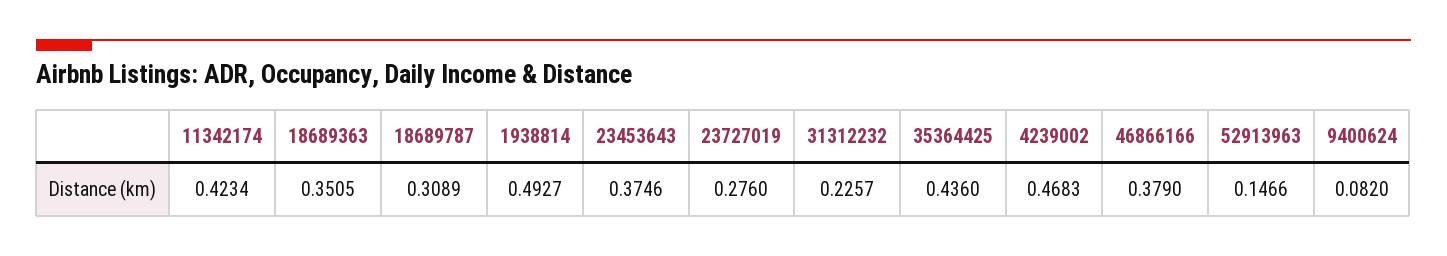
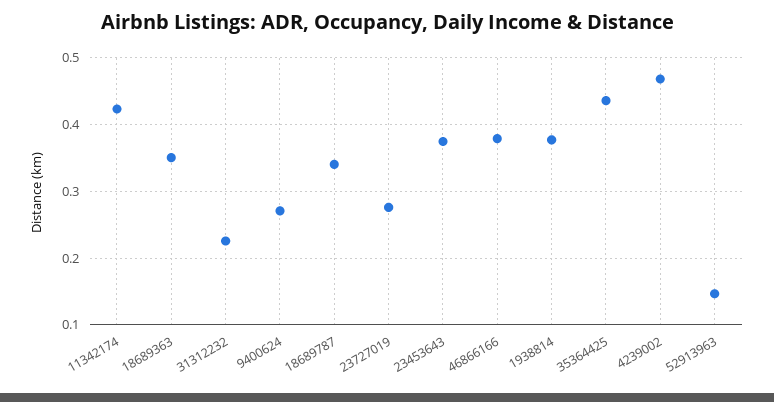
18689787: 0.3089 -> 0.34
1938814: 0.4927 -> 0.38
9400624: 0.082 -> 0.27

